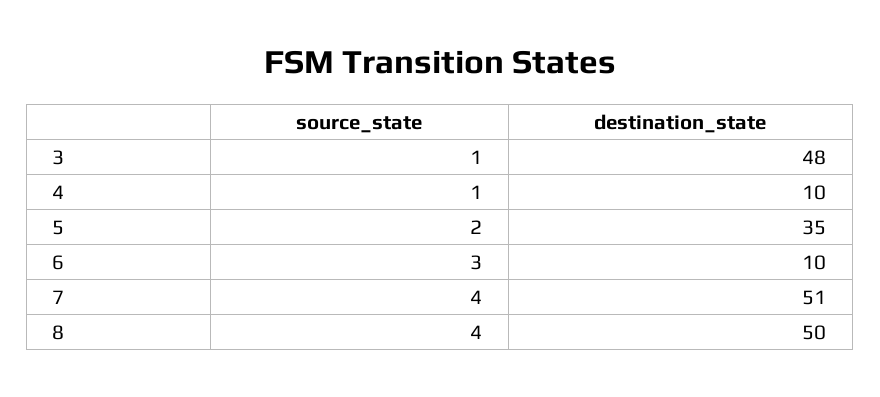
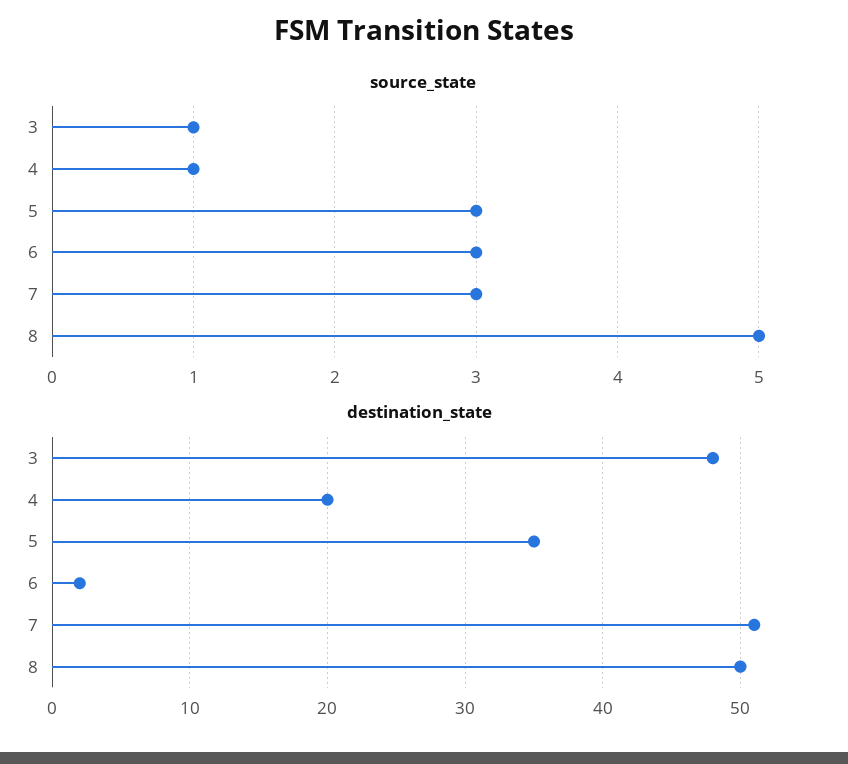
destination_state, 4: 10 -> 20
source_state, 5: 2 -> 3
destination_state, 6: 10 -> 2
source_state, 7: 4 -> 3
source_state, 8: 4 -> 5

